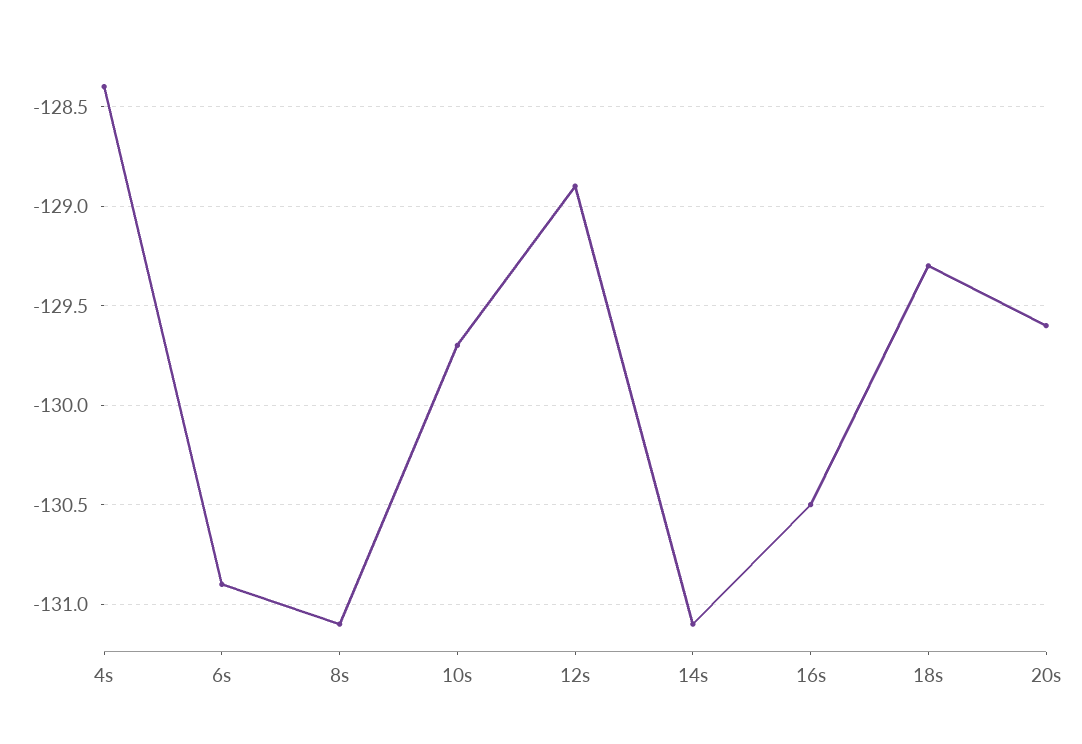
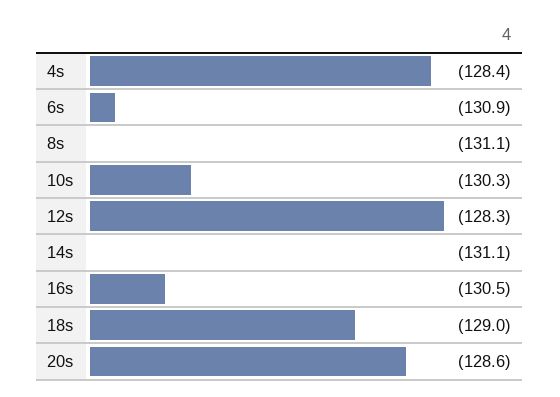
10s: -129.7 -> -130.3
12s: -128.9 -> -128.3
18s: -129.3 -> -129
20s: -129.6 -> -128.6

